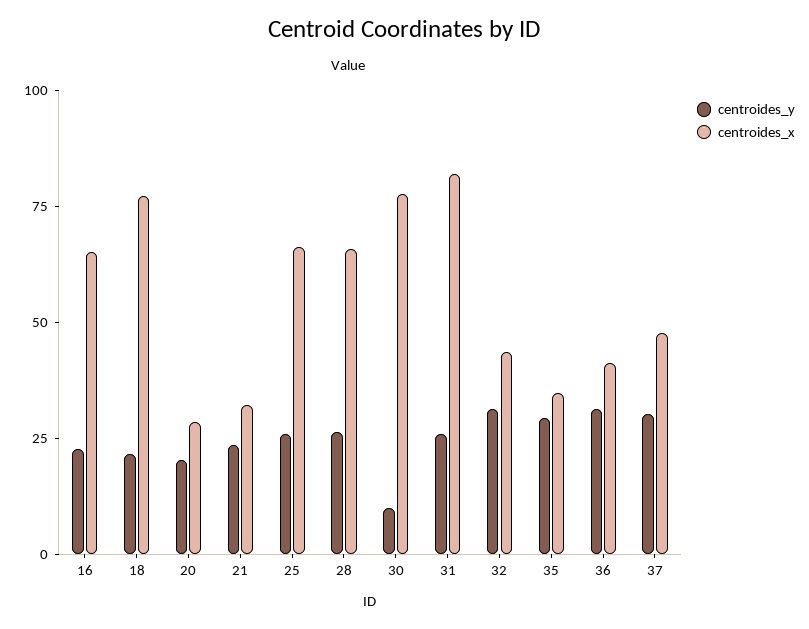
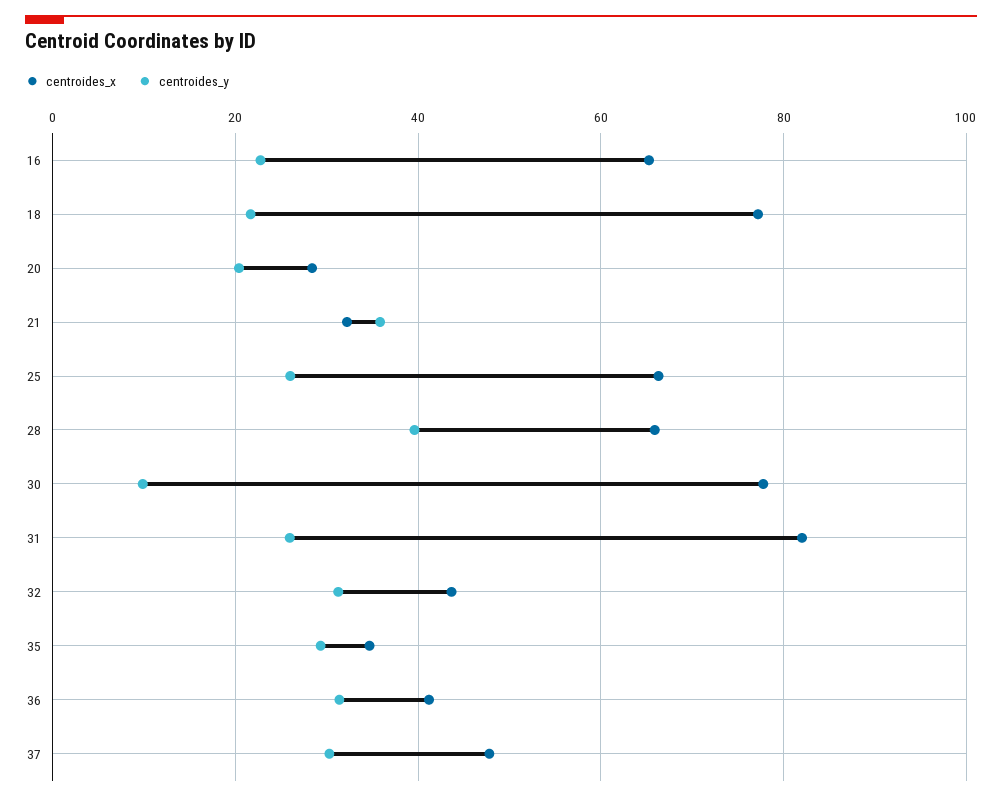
centroides_y, 21: 25 -> 36
centroides_y, 28: 25 -> 40

